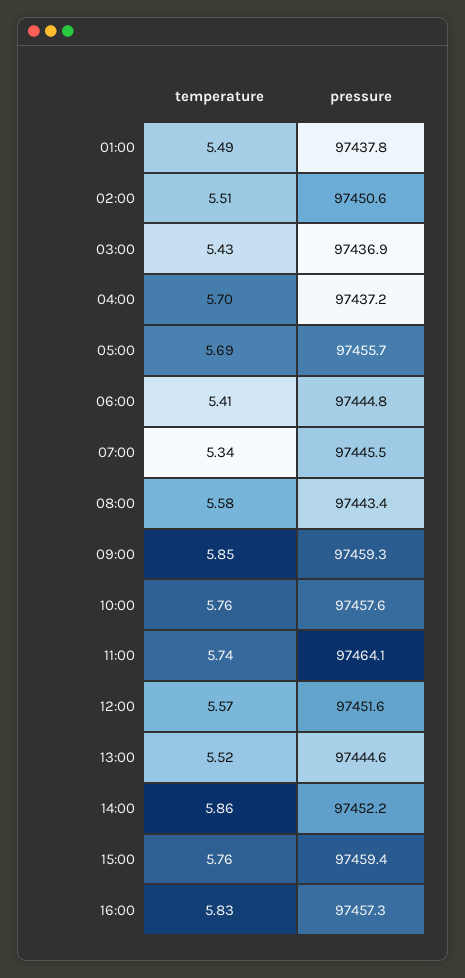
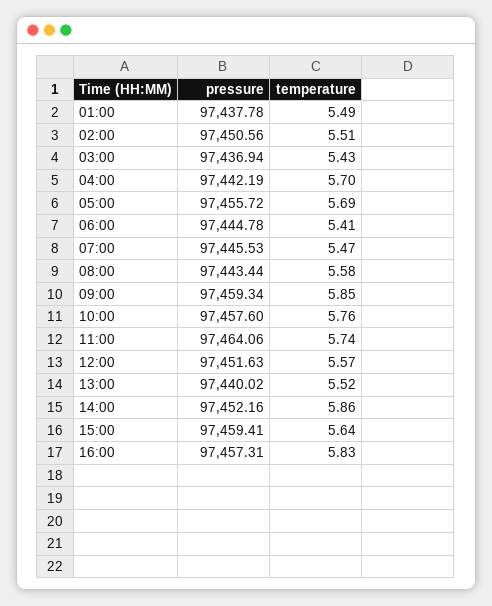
pressure, 04:00: 97437.2 -> 97442.19
temperature, 07:00: 5.34 -> 5.47
pressure, 13:00: 97444.6 -> 97440.02
temperature, 15:00: 5.76 -> 5.64

